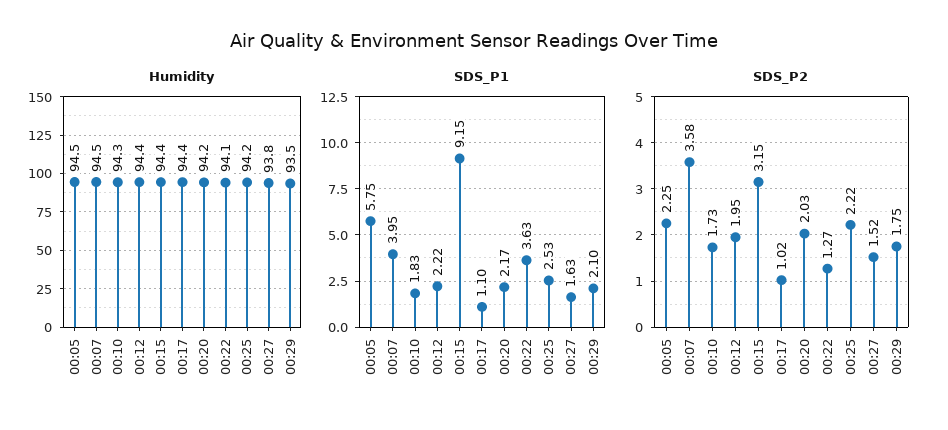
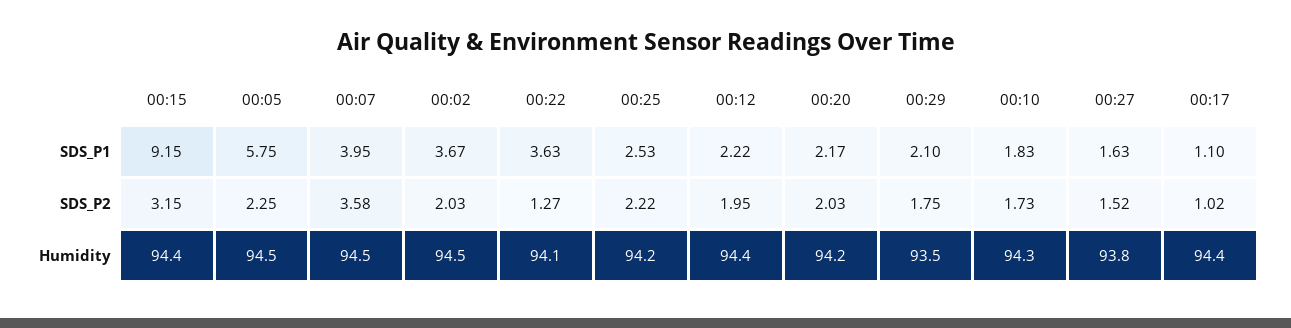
SDS_P1, 00:02: none -> 3.67
SDS_P2, 00:02: none -> 2.03
Humidity, 00:02: none -> 94.5

